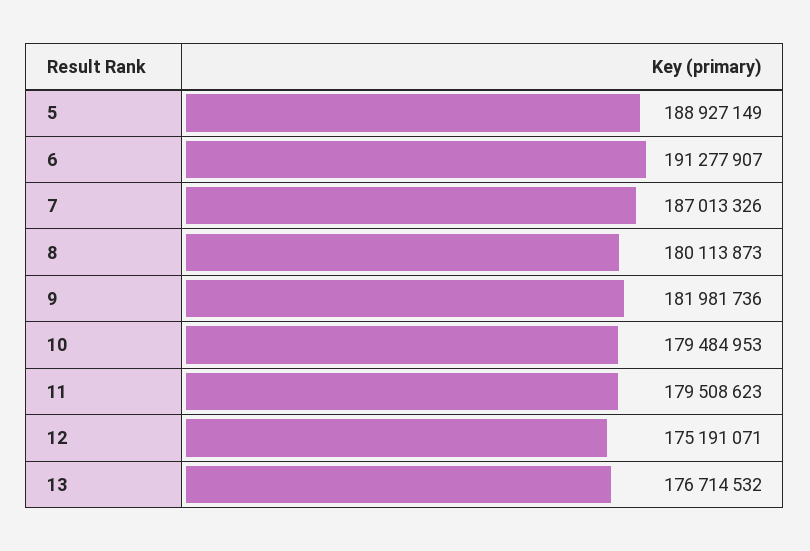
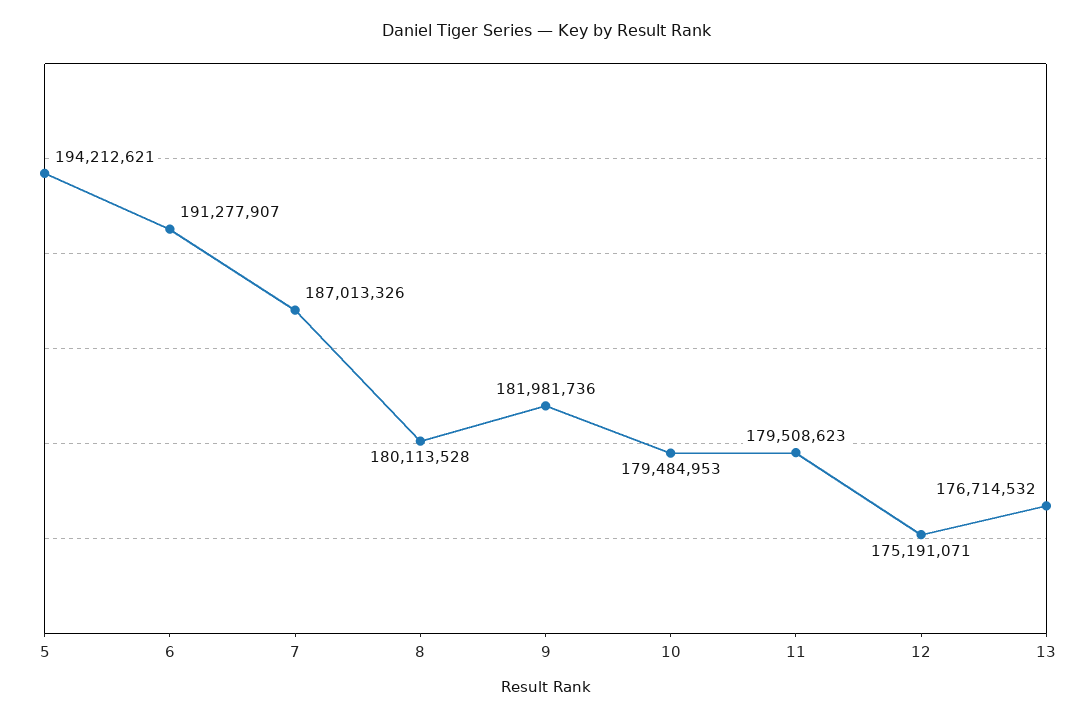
5: 188927149 -> 194212621
8: 180113873 -> 180113528

